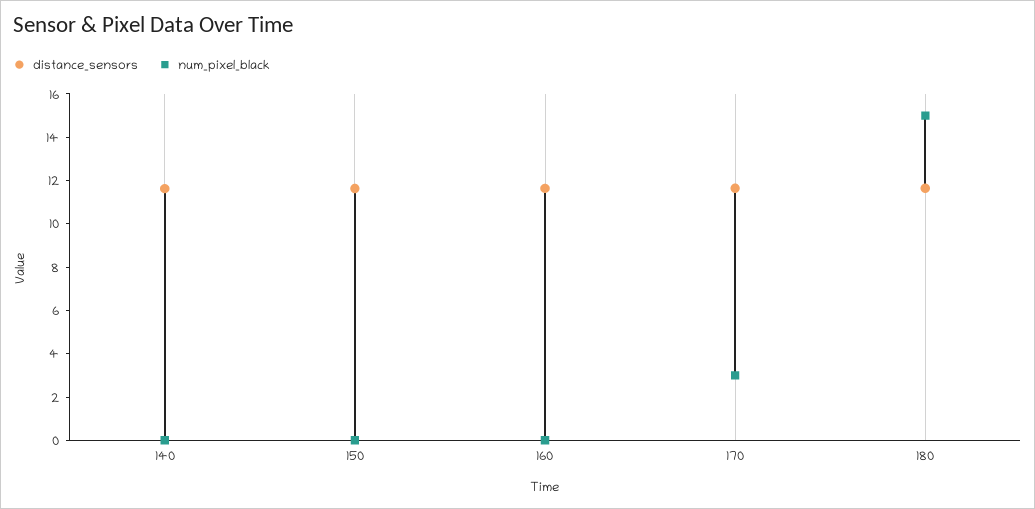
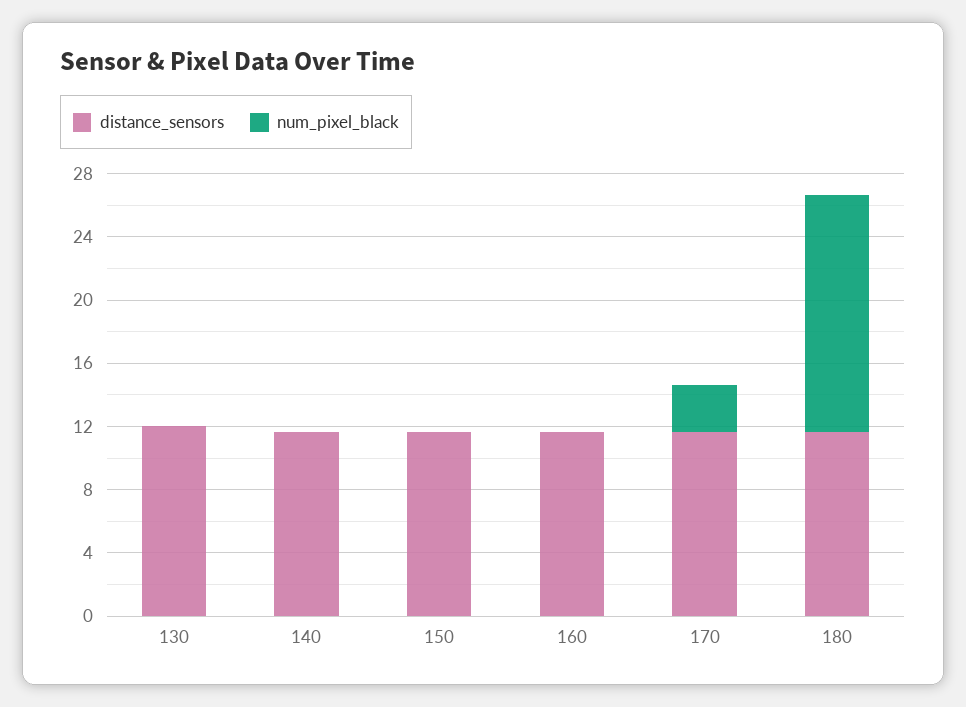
distance_sensors, 130: none -> 12
num_pixel_black, 130: none -> 0

